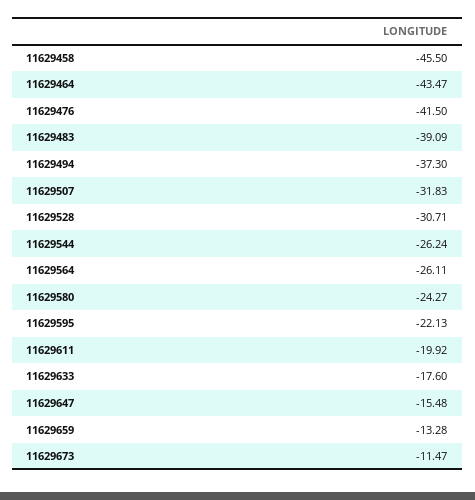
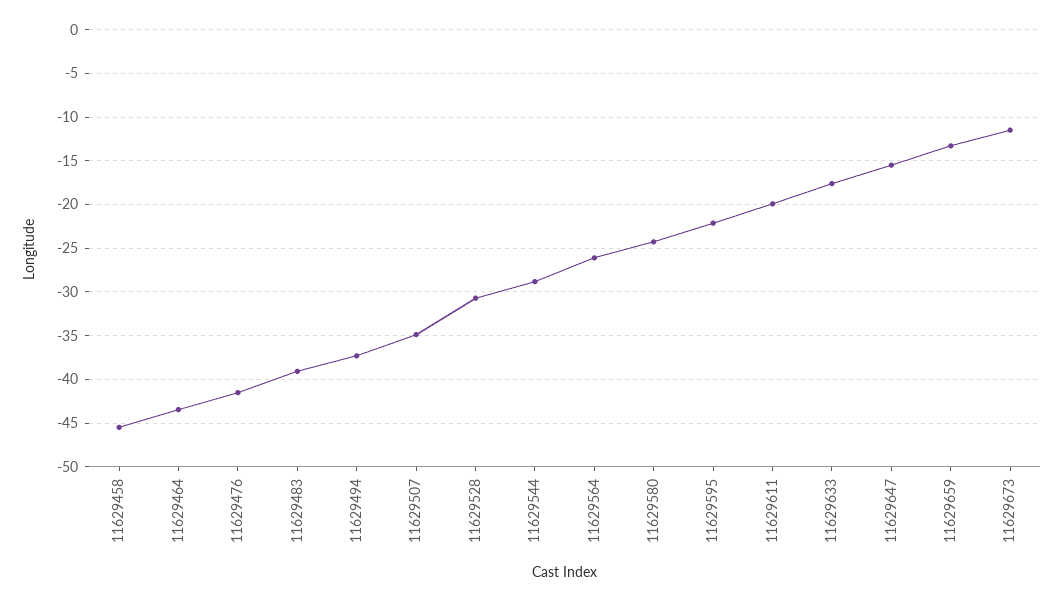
11629507: -31.83 -> -35
11629544: -26.24 -> -29

